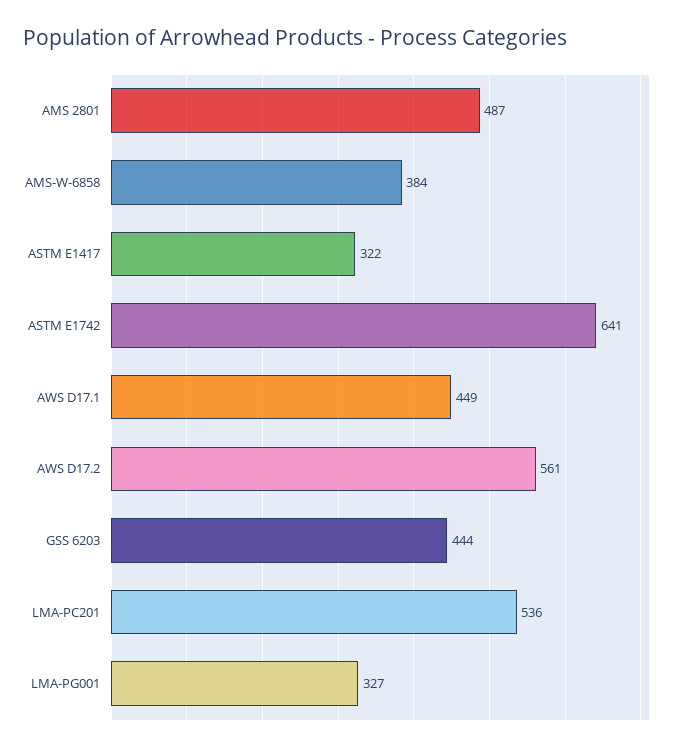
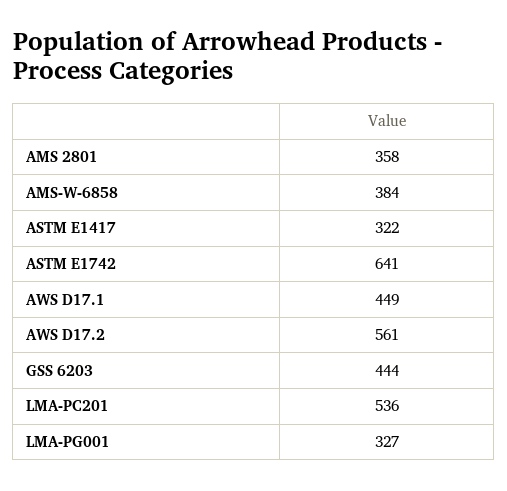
AMS 2801: 487 -> 358

